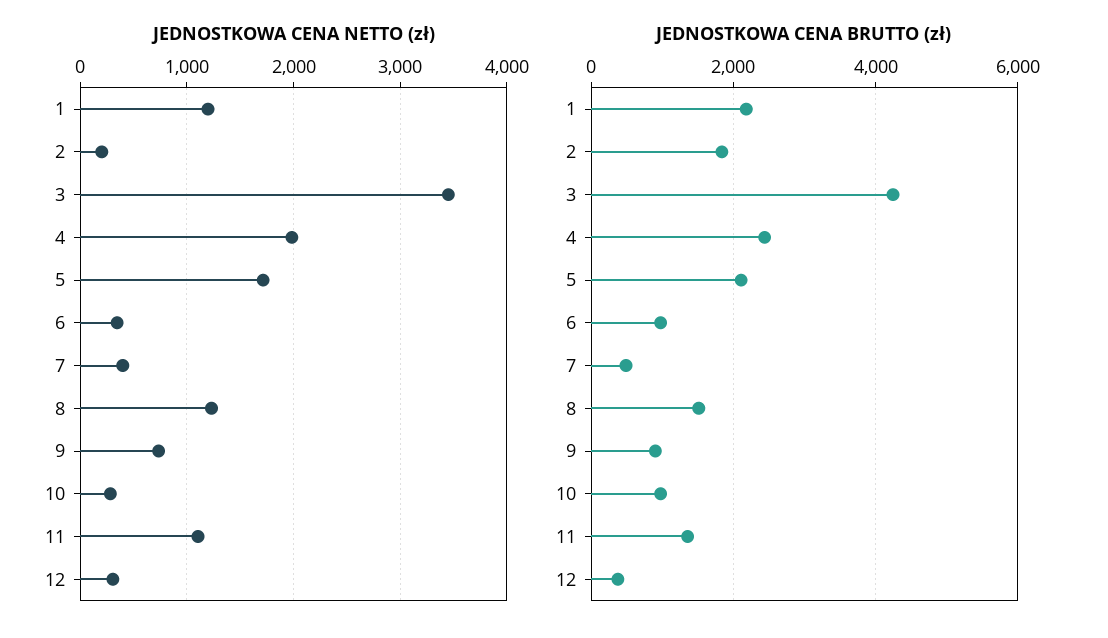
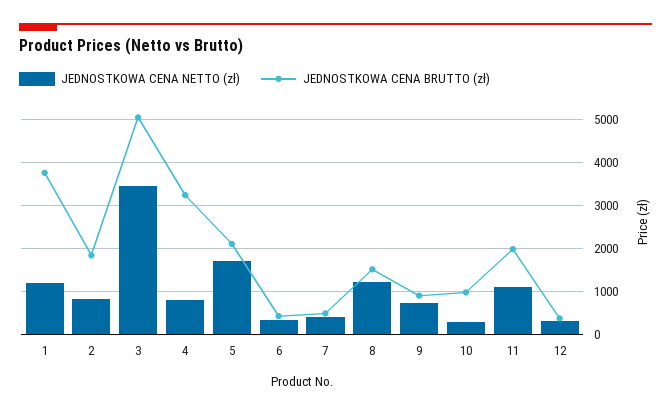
JEDNOSTKOWA CENA NETTO (zł), 2: 200 -> 800
JEDNOSTKOWA CENA NETTO (zł), 4: 2000 -> 800
JEDNOSTKOWA CENA BRUTTO (zł), 1: 2200 -> 3800
JEDNOSTKOWA CENA BRUTTO (zł), 3: 4200 -> 5000
JEDNOSTKOWA CENA BRUTTO (zł), 4: 2400 -> 3200
JEDNOSTKOWA CENA BRUTTO (zł), 6: 1000 -> 400
JEDNOSTKOWA CENA BRUTTO (zł), 11: 1400 -> 2000

